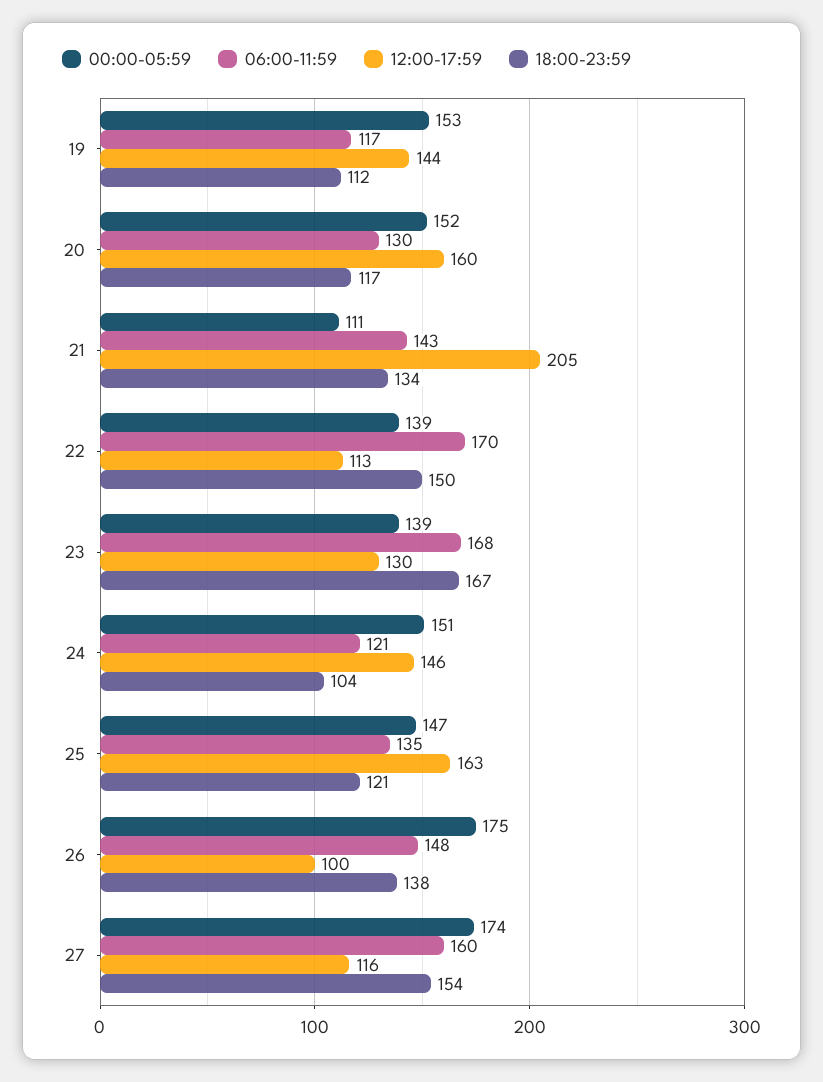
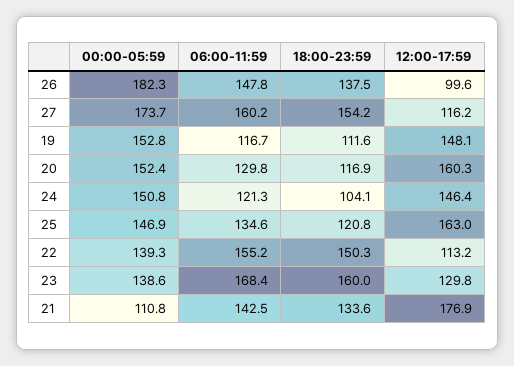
12:00-17:59, 19: 144 -> 148.1
12:00-17:59, 21: 205 -> 176.9
06:00-11:59, 22: 170 -> 155.2
18:00-23:59, 23: 167 -> 160
00:00-05:59, 26: 175 -> 182.3

